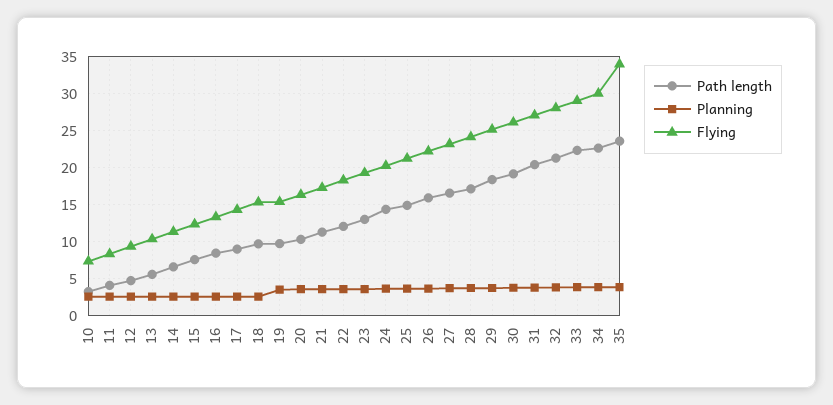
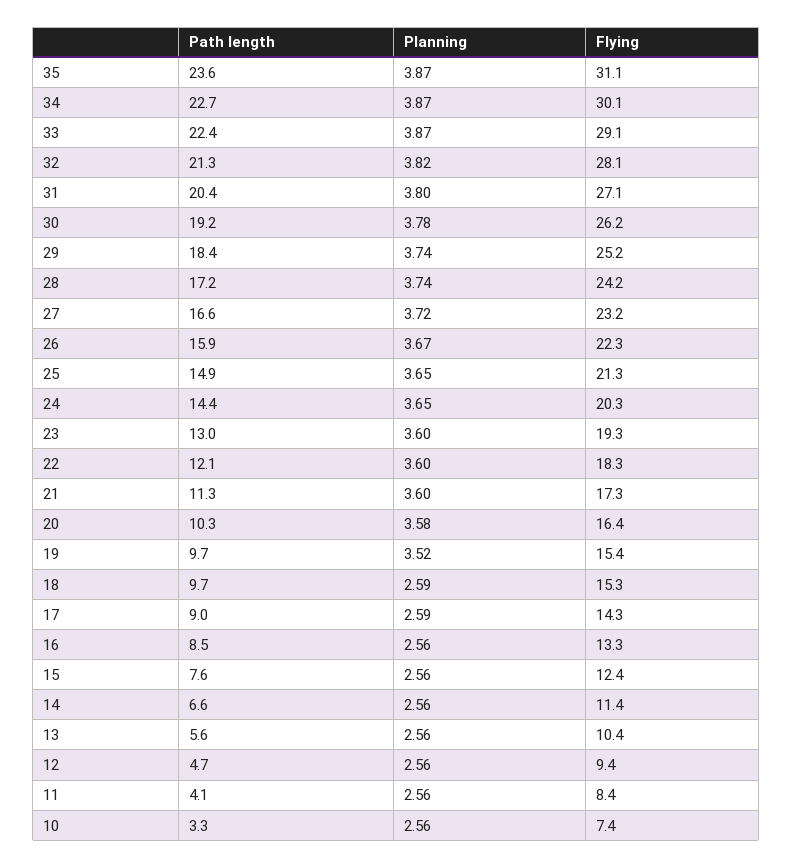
Flying, 35: 34 -> 31.1

